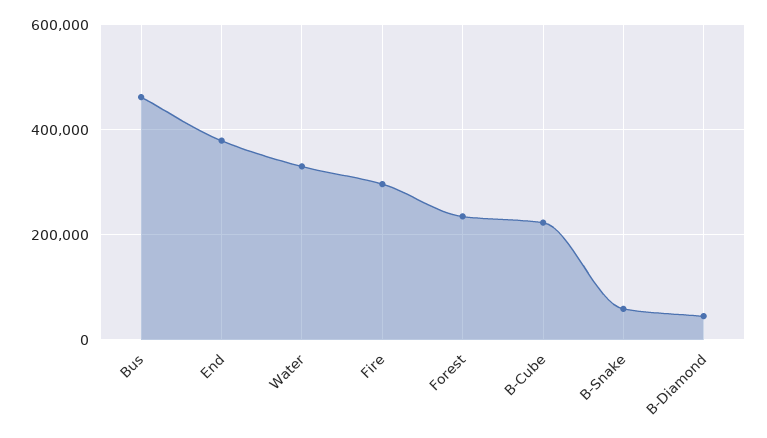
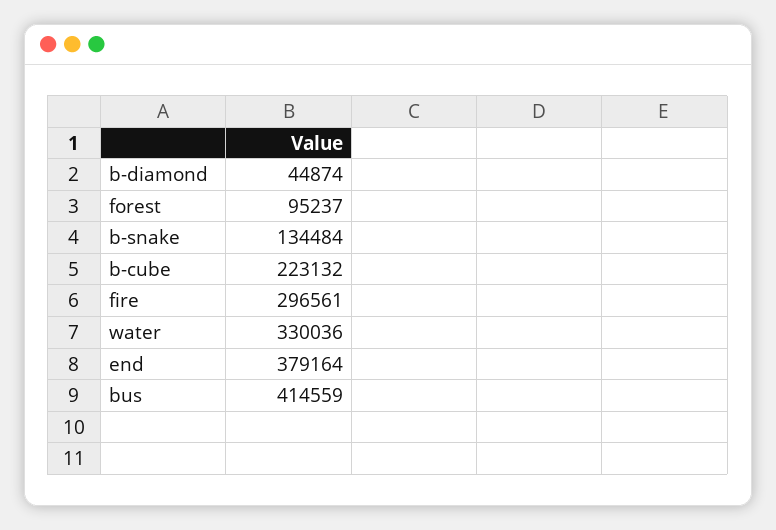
Bus: 460000 -> 414559
Forest: 240000 -> 95237
B-Snake: 60000 -> 134484

